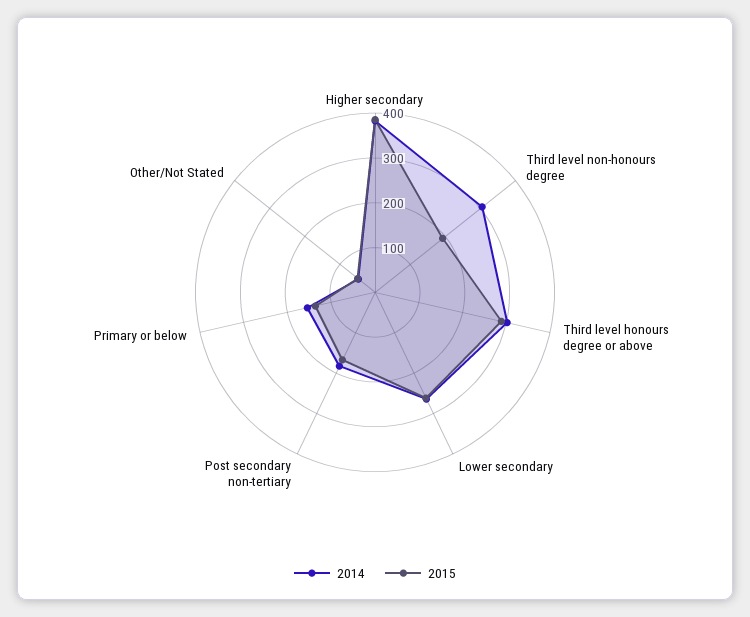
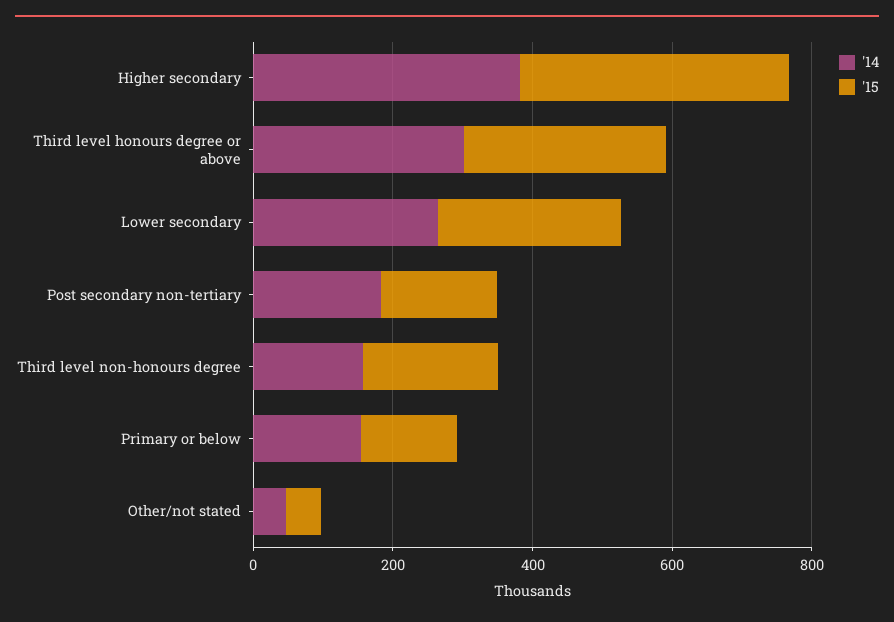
2014, Third level non-honours degree: 300 -> 150

